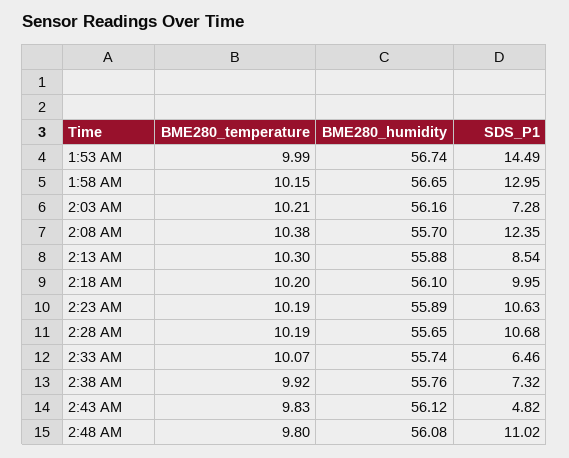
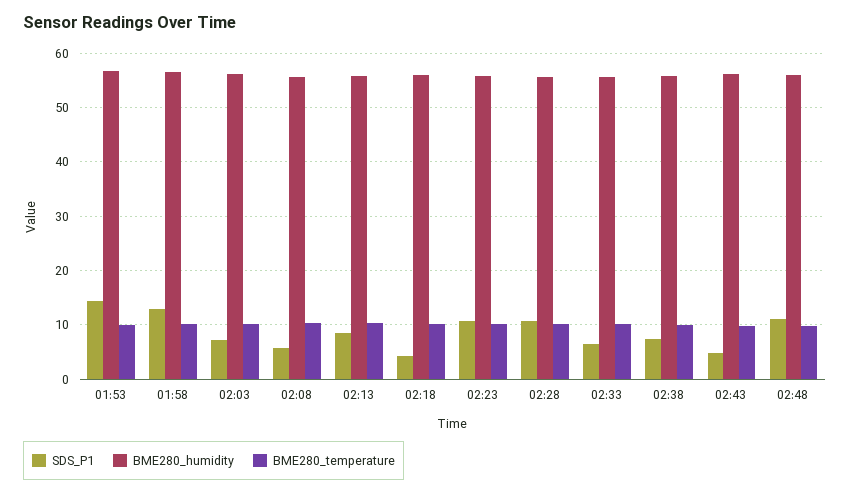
SDS_P1, 2:08 AM: 12.35 -> 6
SDS_P1, 2:18 AM: 9.95 -> 4

